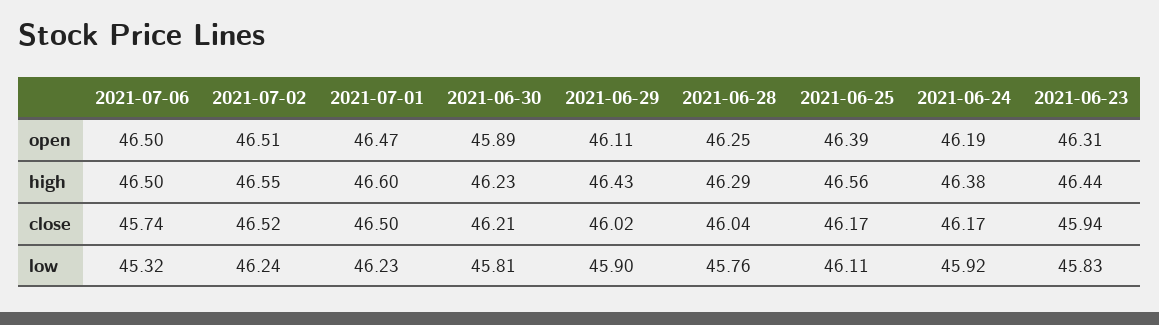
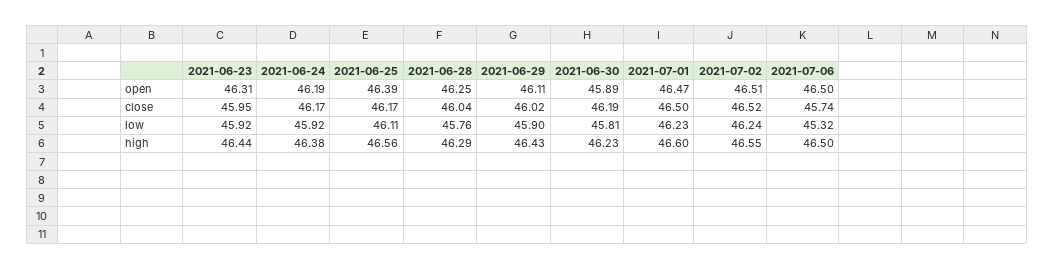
2021-06-30, close: 46.21 -> 46.19
2021-06-23, close: 45.94 -> 45.95
2021-06-23, low: 45.83 -> 45.92

